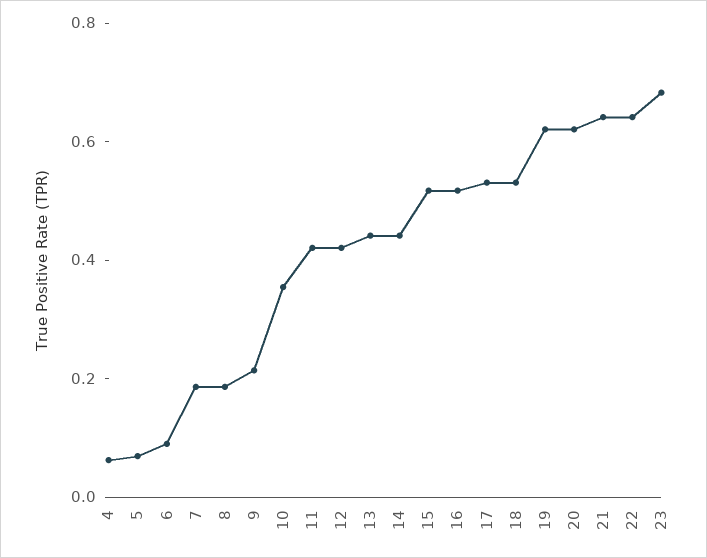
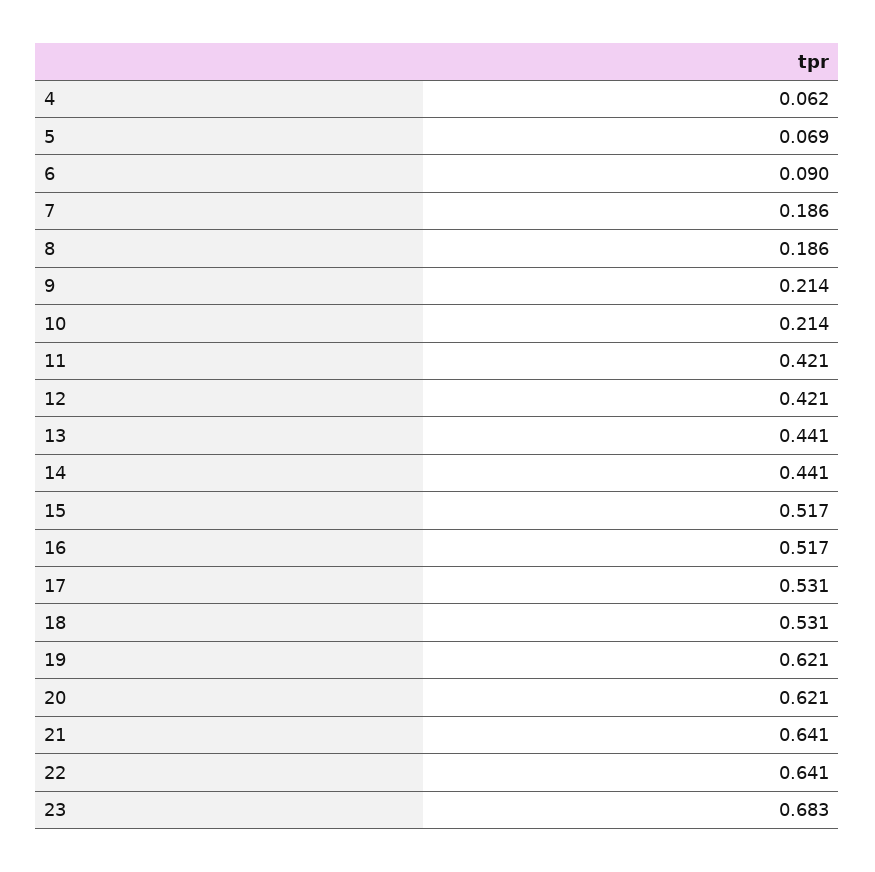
10: 0.35 -> 0.214

